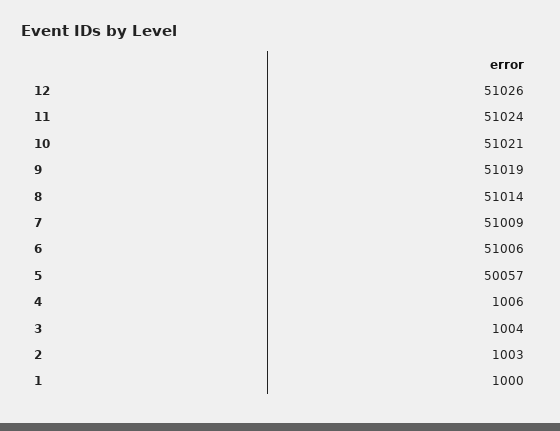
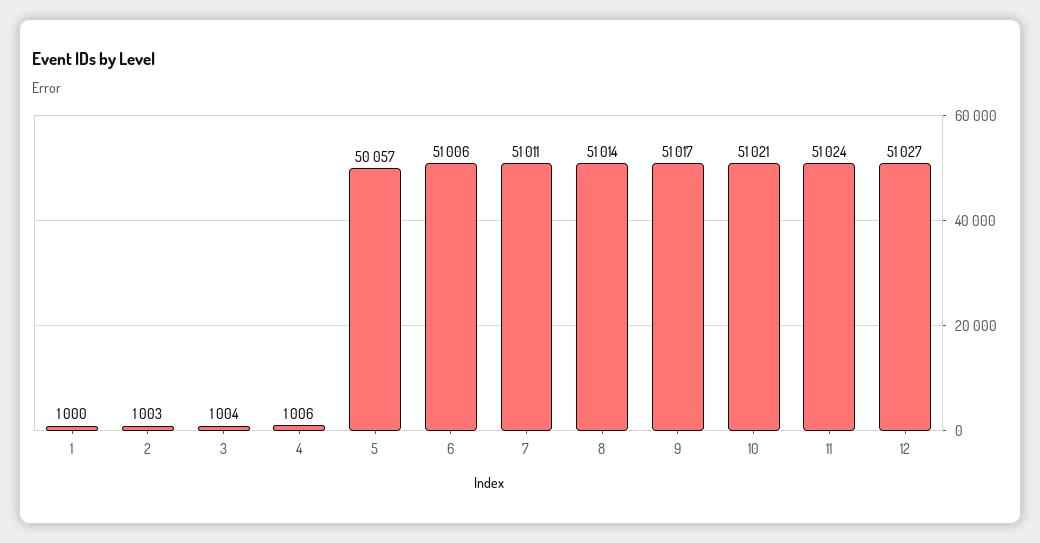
12: 51026 -> 51027
9: 51019 -> 51017
7: 51009 -> 51011

